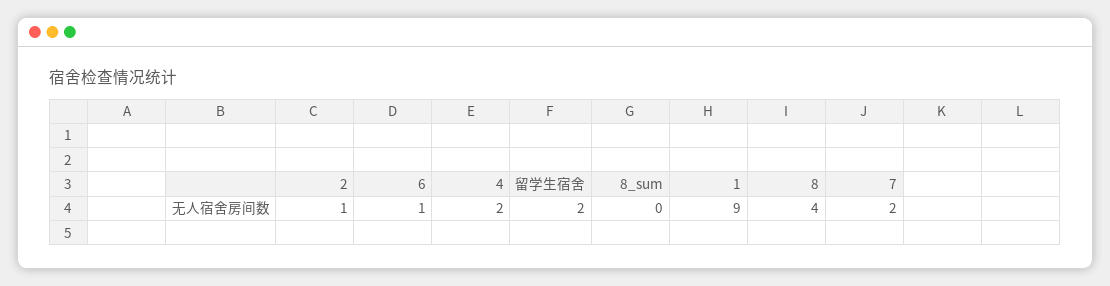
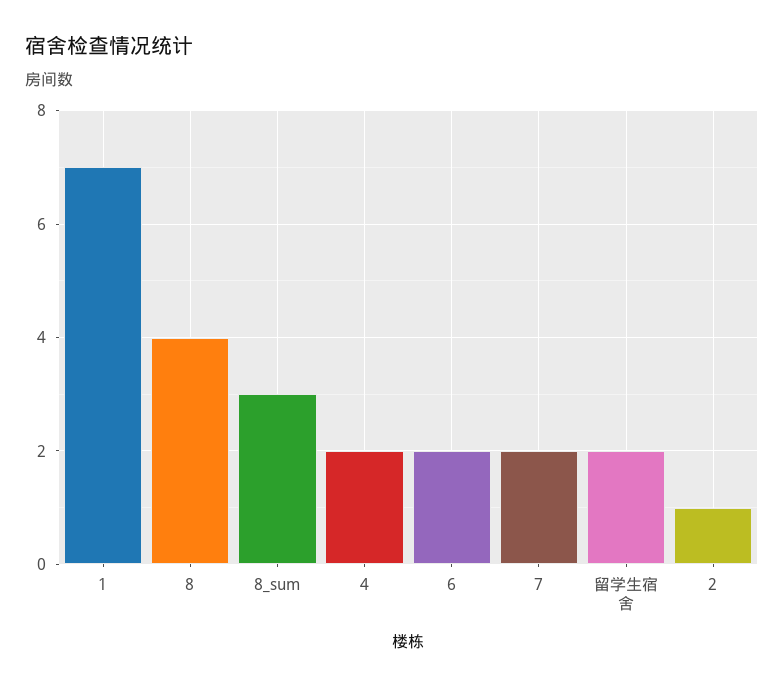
6: 1 -> 2
8_sum: 0 -> 3
1: 9 -> 7

